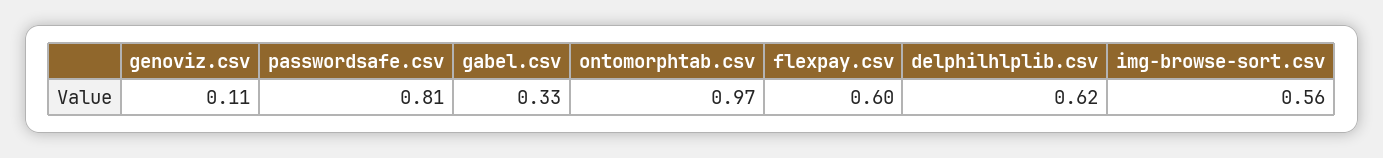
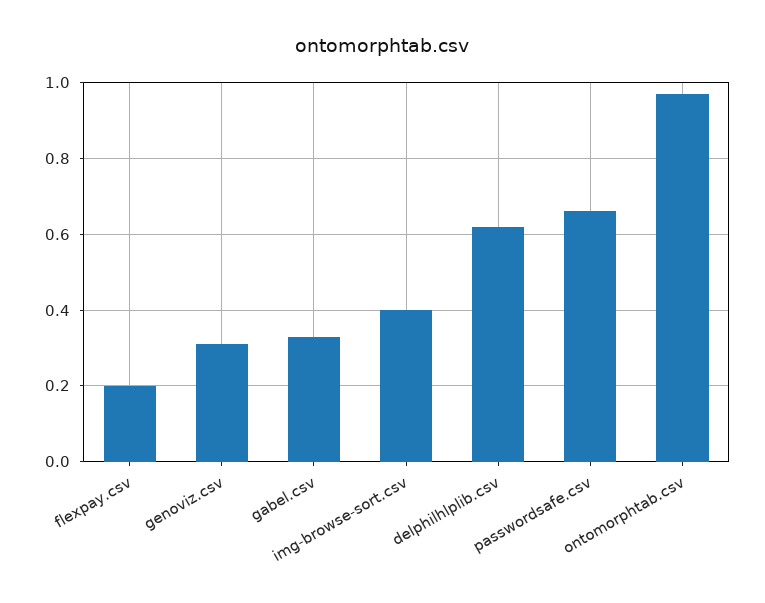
genoviz.csv: 0.11 -> 0.3
passwordsafe.csv: 0.81 -> 0.65
flexpay.csv: 0.6 -> 0.2
img-browse-sort.csv: 0.56 -> 0.4

